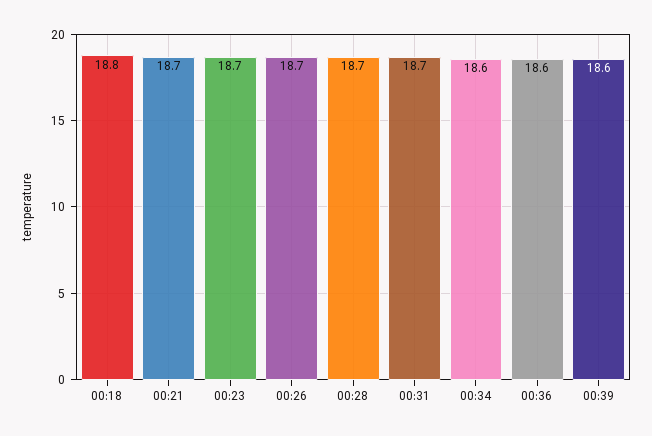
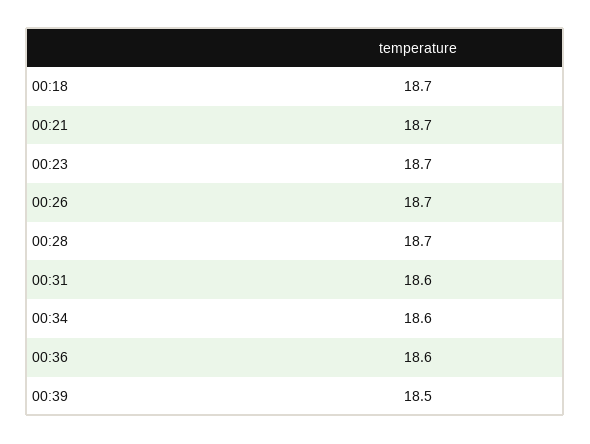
00:18: 18.8 -> 18.7
00:31: 18.7 -> 18.6
00:39: 18.6 -> 18.5

